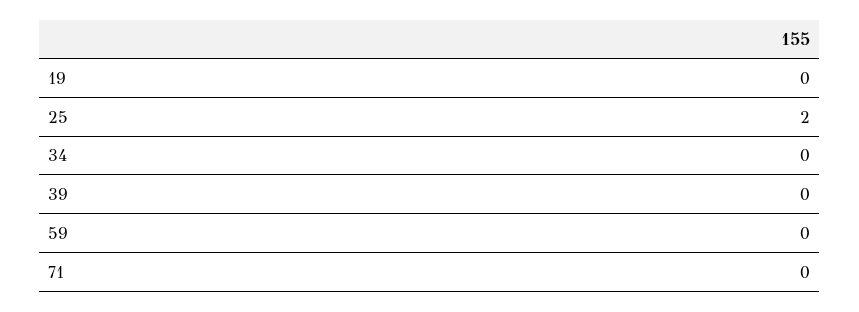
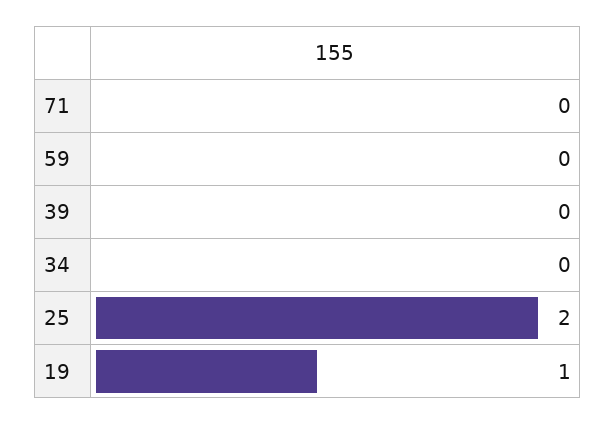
19: 0 -> 1

